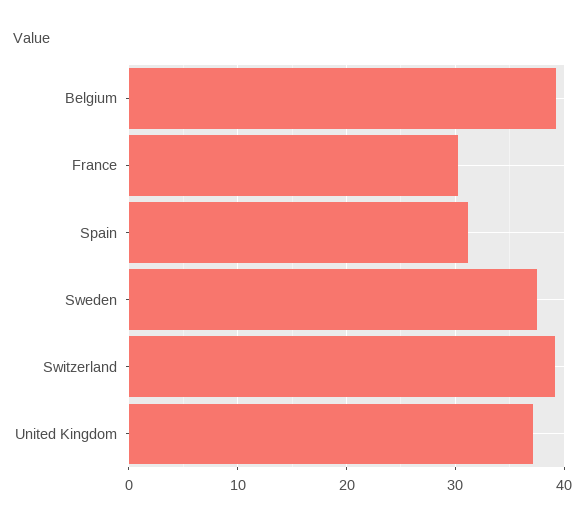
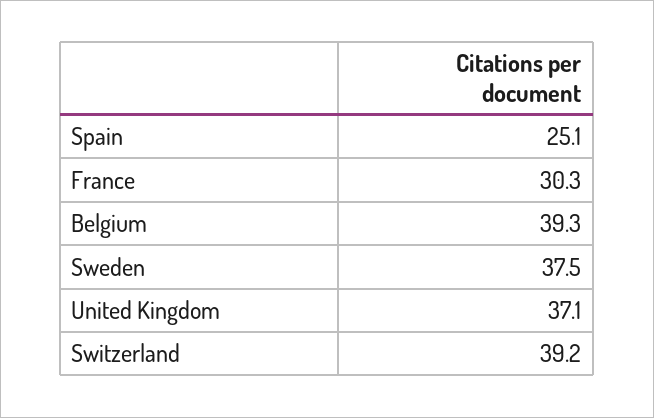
Spain: 31 -> 25.1

